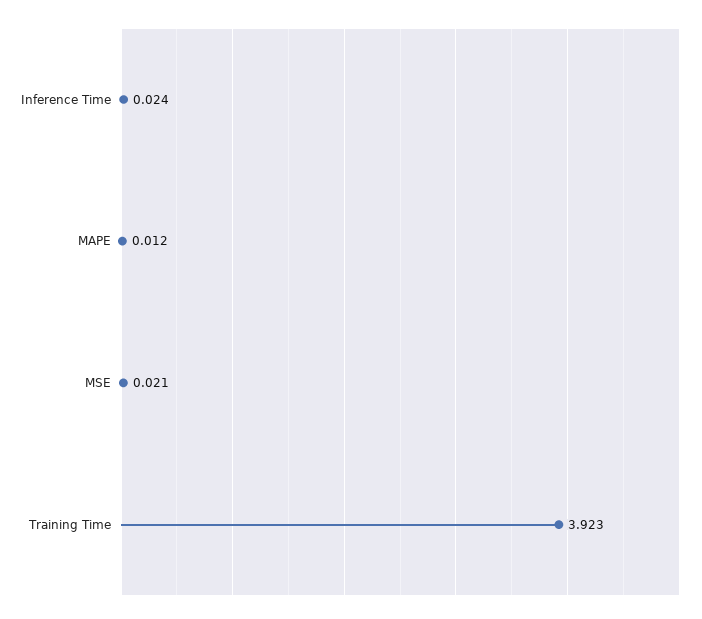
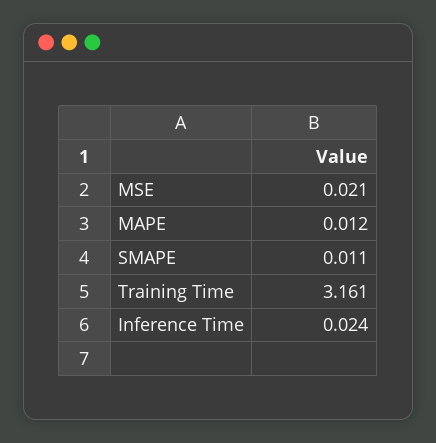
Training Time: 3.923 -> 3.161
SMAPE: none -> 0.011

